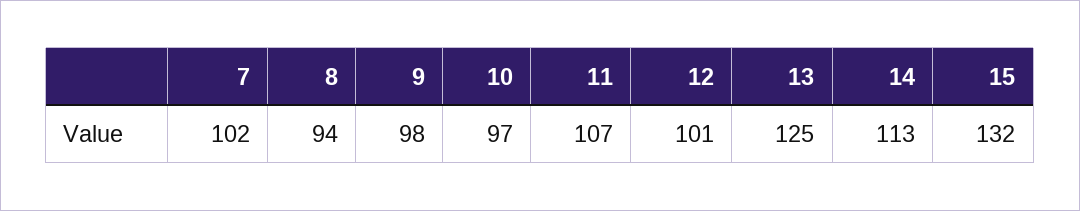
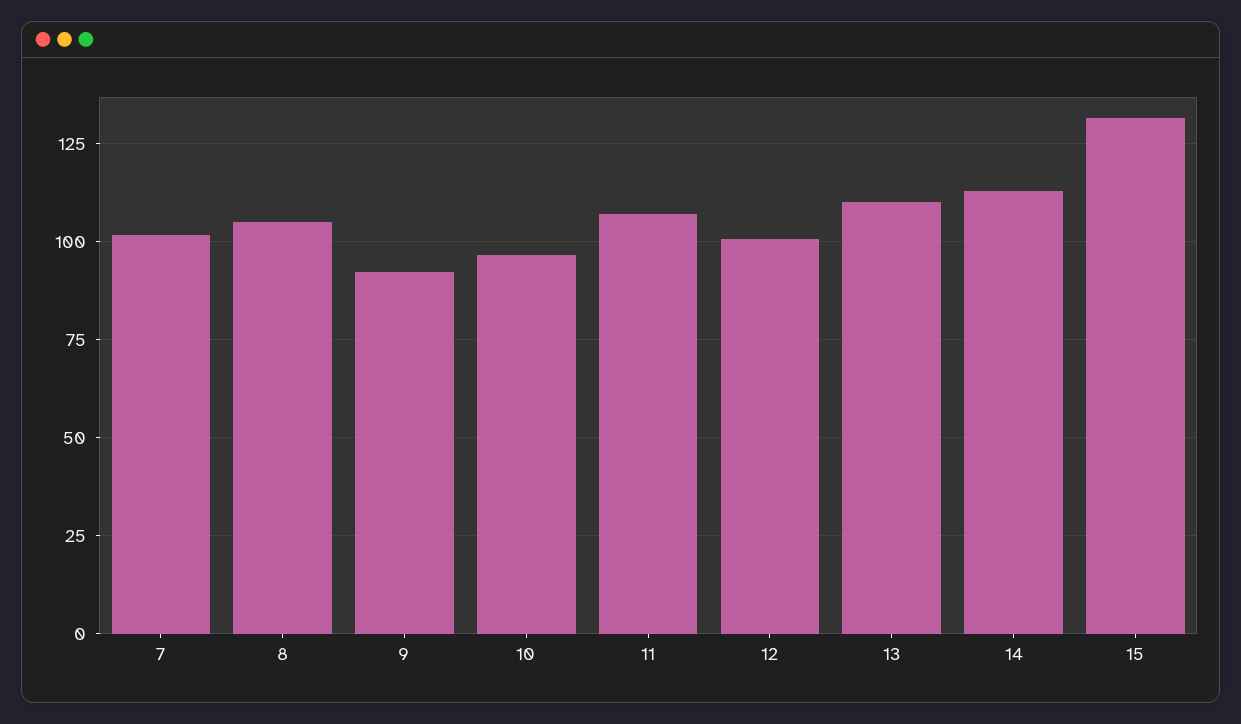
8: 94 -> 105
9: 98 -> 92.5
13: 125 -> 110

